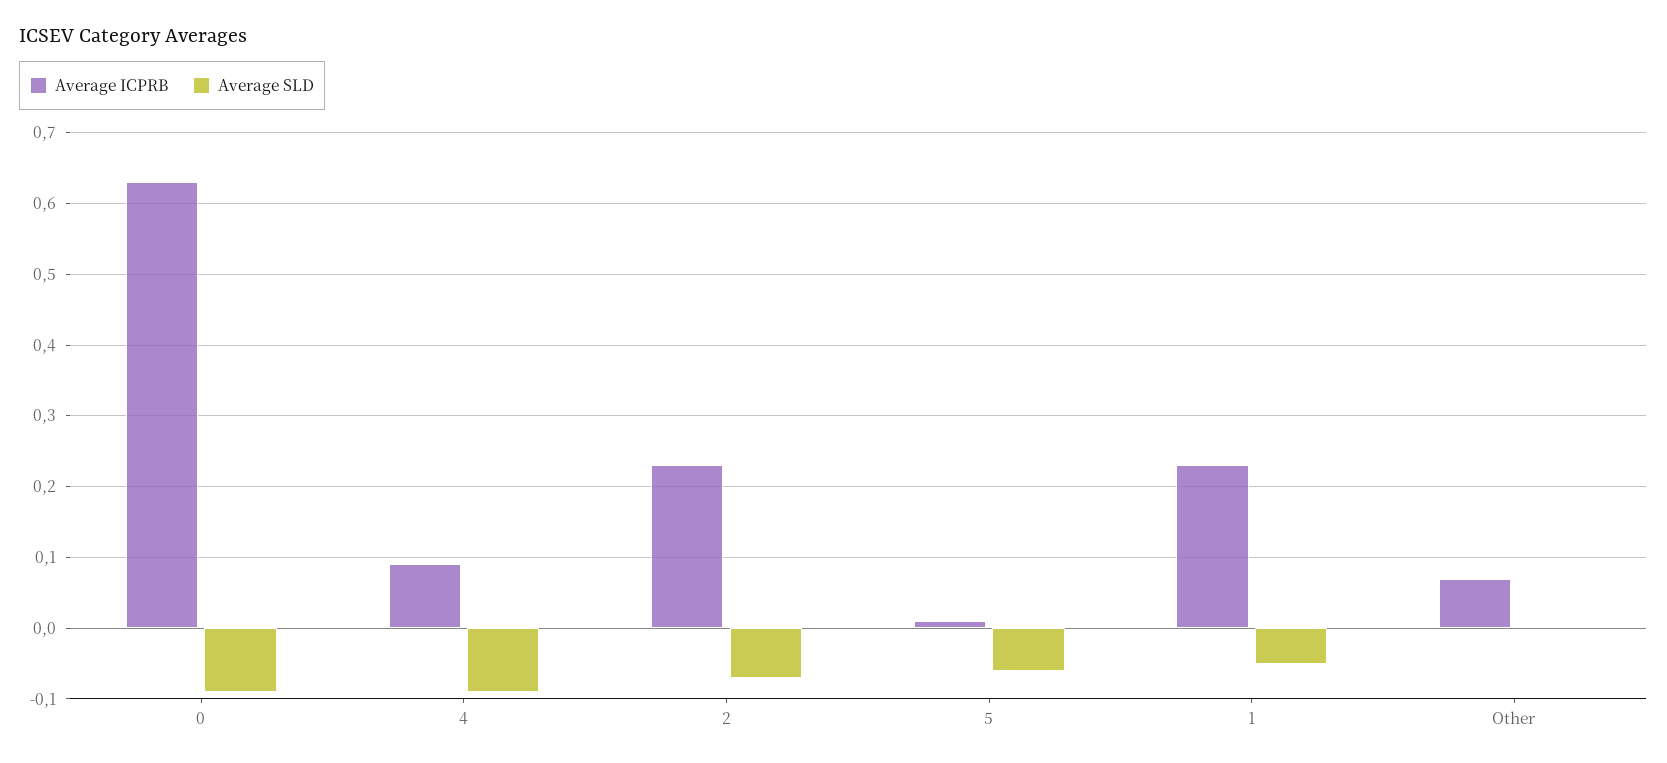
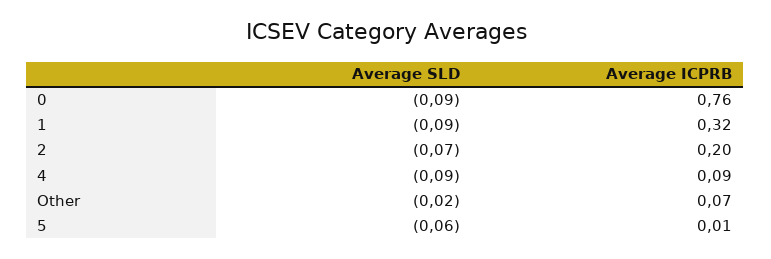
Average ICPRB, 0: 0.63 -> 0.76
Average ICPRB, 2: 0.23 -> 0.2
Average ICPRB, 1: 0.23 -> 0.32
Average SLD, 1: -0.05 -> -0.09
Average SLD, Other: 0 -> -0.02

